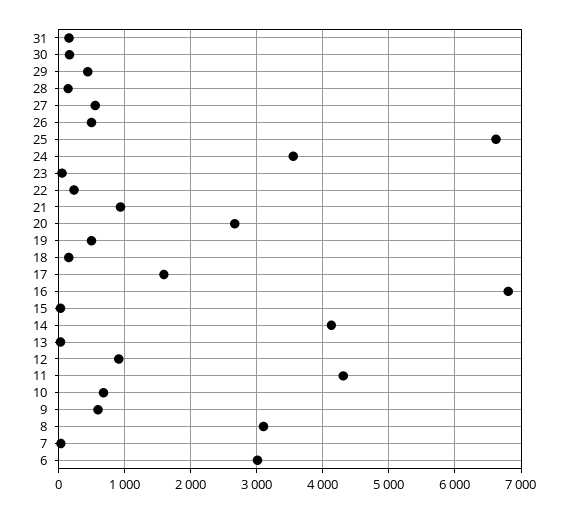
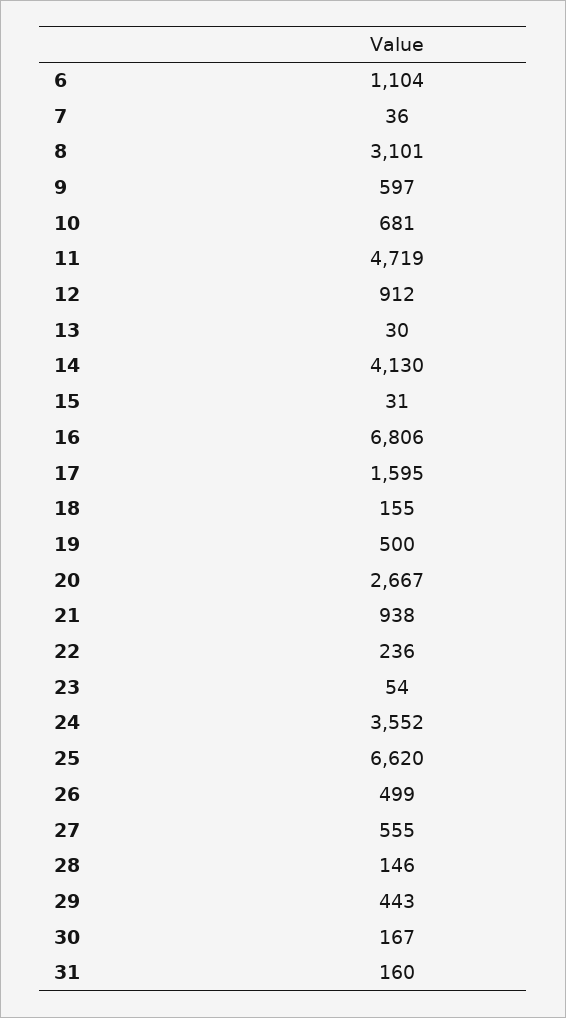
11: 4300 -> 4719
6: 3000 -> 1104

